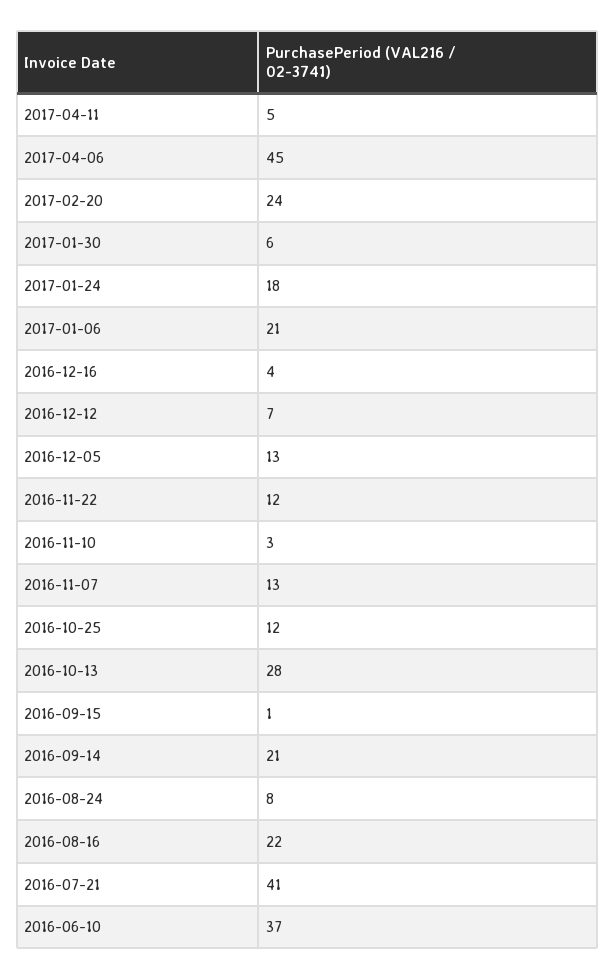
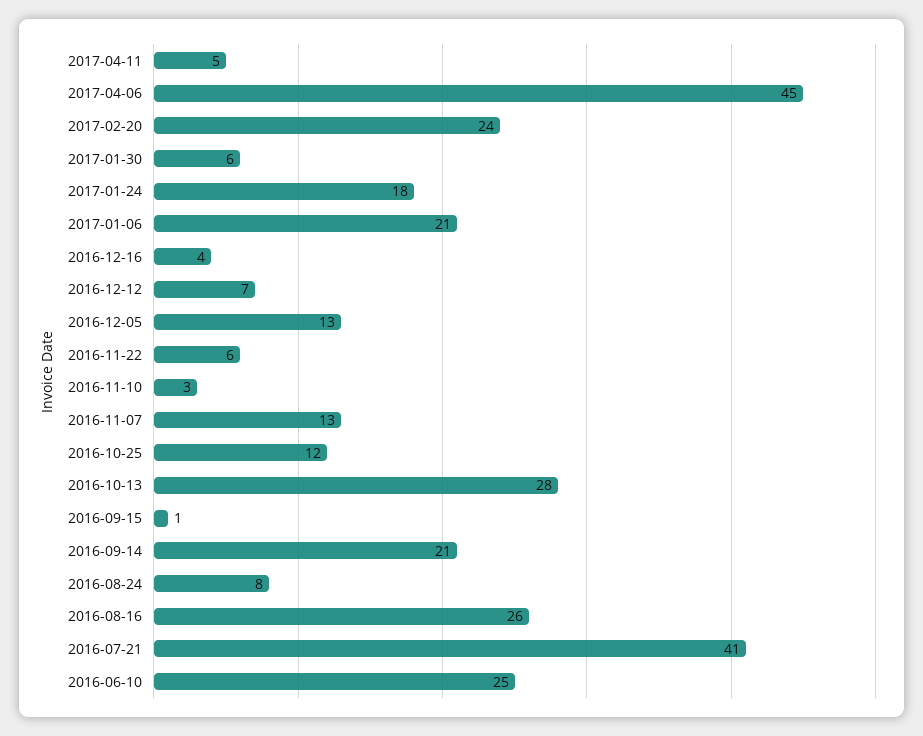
2016-11-22: 12 -> 6
2016-08-16: 22 -> 26
2016-06-10: 37 -> 25

